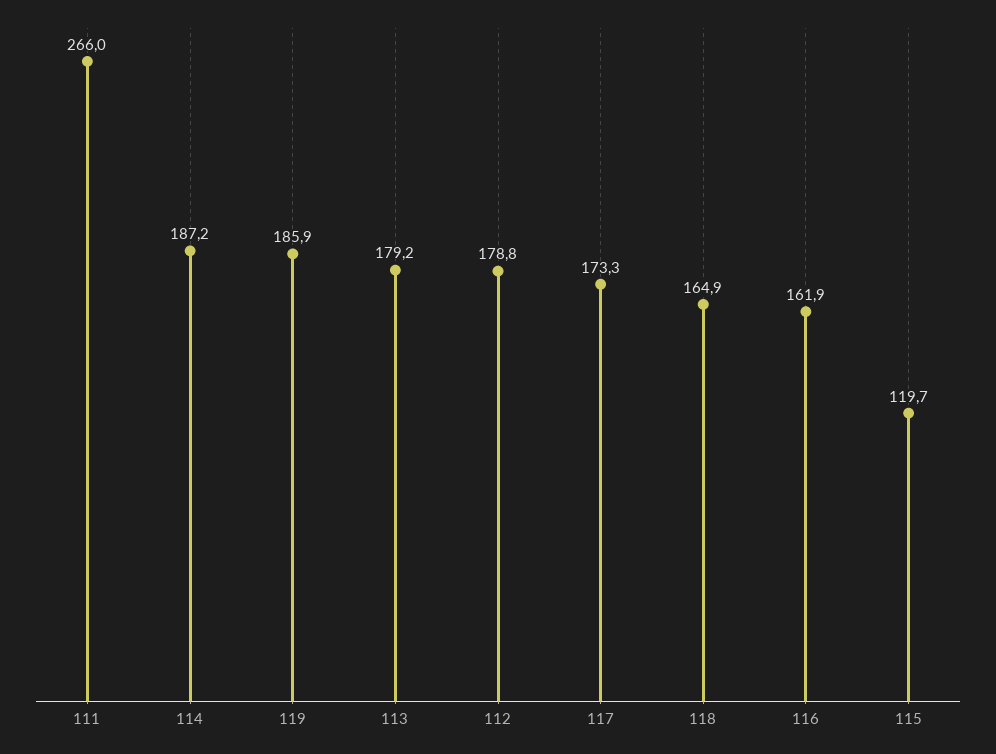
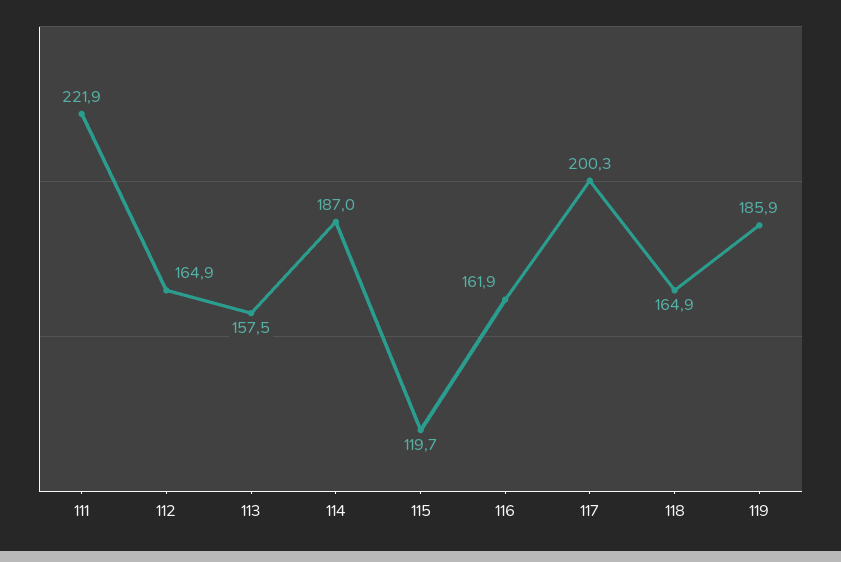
111: 266 -> 221.9
114: 187.2 -> 187
113: 179.2 -> 157.5
112: 178.8 -> 164.9
117: 173.3 -> 200.3

